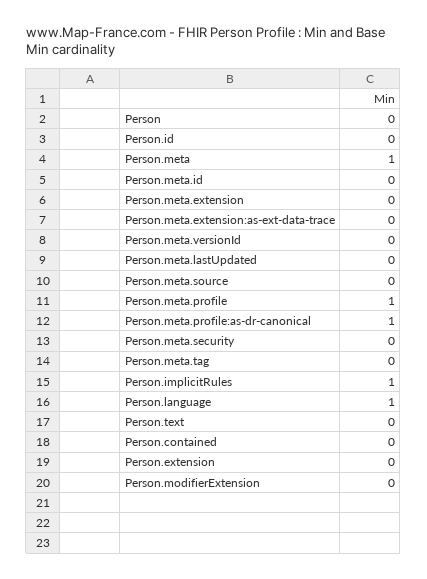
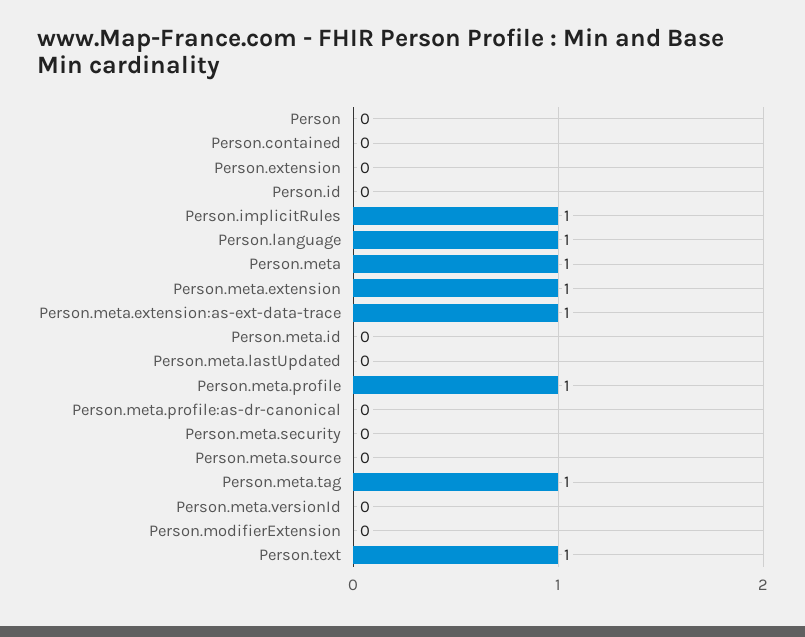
Person.meta.extension: 0 -> 1
Person.meta.extension:as-ext-data-trace: 0 -> 1
Person.meta.profile:as-dr-canonical: 1 -> 0
Person.meta.tag: 0 -> 1
Person.text: 0 -> 1

